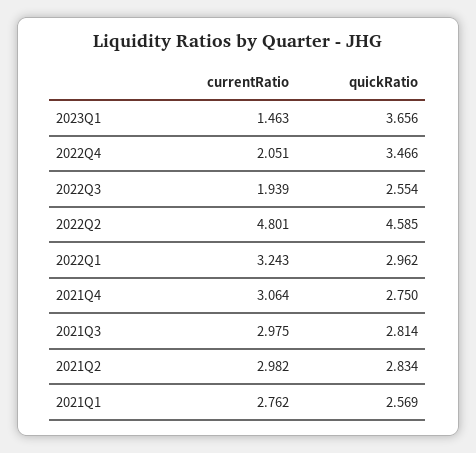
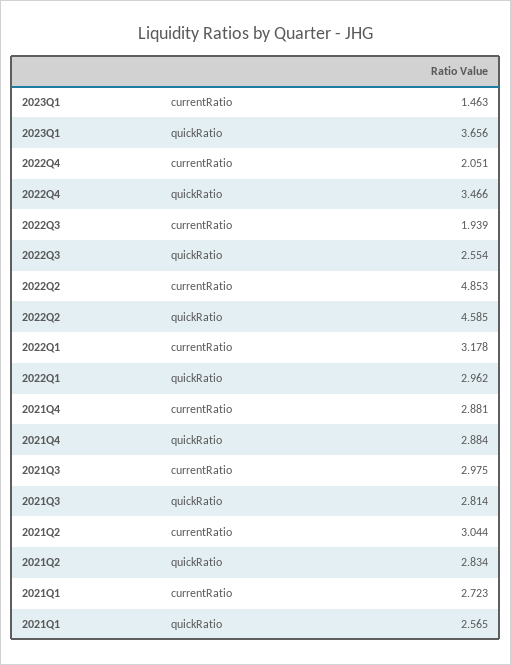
currentRatio, 2022Q2: 4.801 -> 4.853
currentRatio, 2022Q1: 3.243 -> 3.178
currentRatio, 2021Q4: 3.064 -> 2.881
quickRatio, 2021Q4: 2.75 -> 2.884
currentRatio, 2021Q2: 2.982 -> 3.044
currentRatio, 2021Q1: 2.762 -> 2.723
quickRatio, 2021Q1: 2.569 -> 2.565

